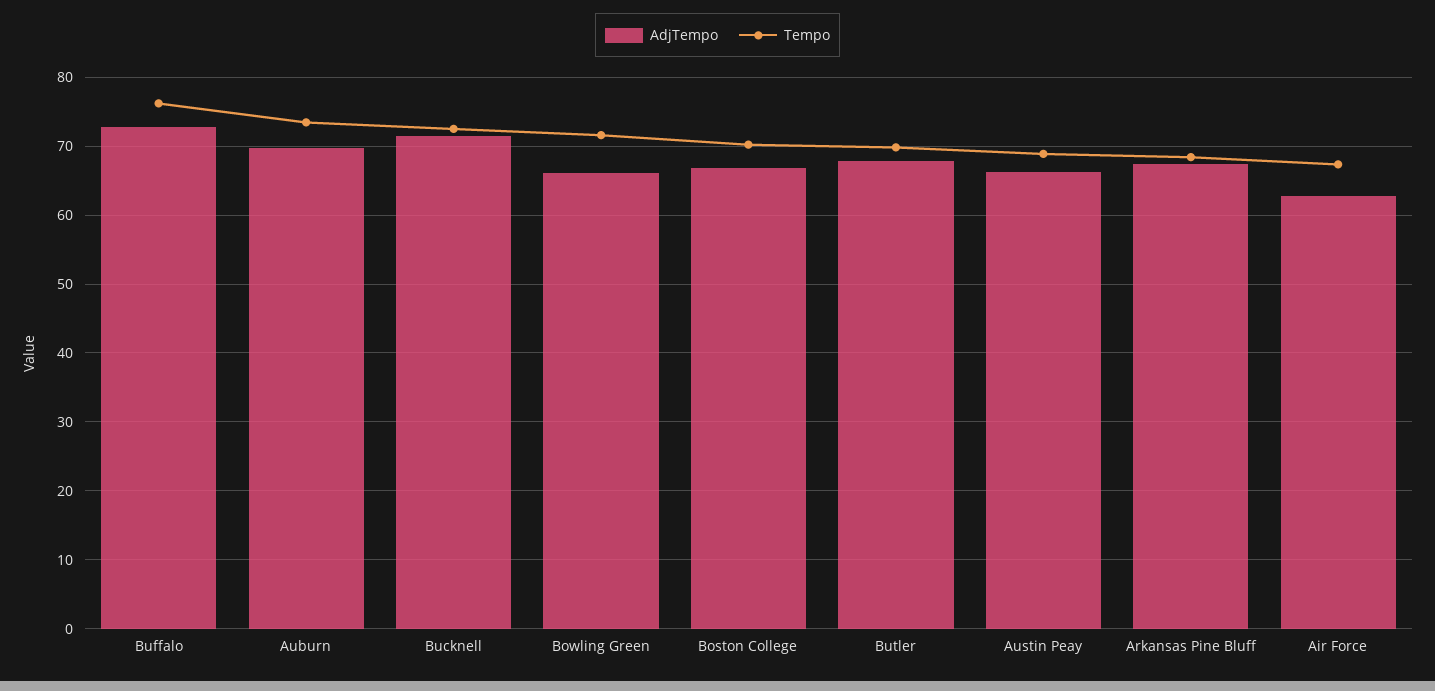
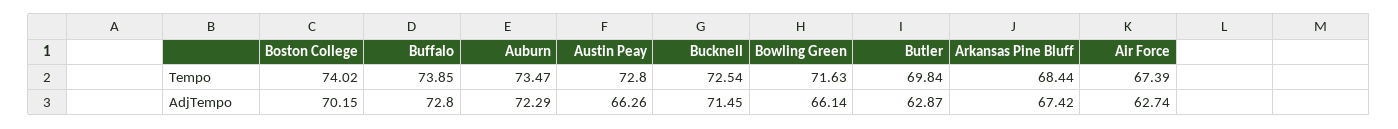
Tempo, Buffalo: 76 -> 73.85
AdjTempo, Auburn: 70 -> 72.29
AdjTempo, Boston College: 67 -> 70.15
Tempo, Boston College: 70 -> 74.02
AdjTempo, Butler: 68 -> 62.87
Tempo, Austin Peay: 69 -> 72.8

